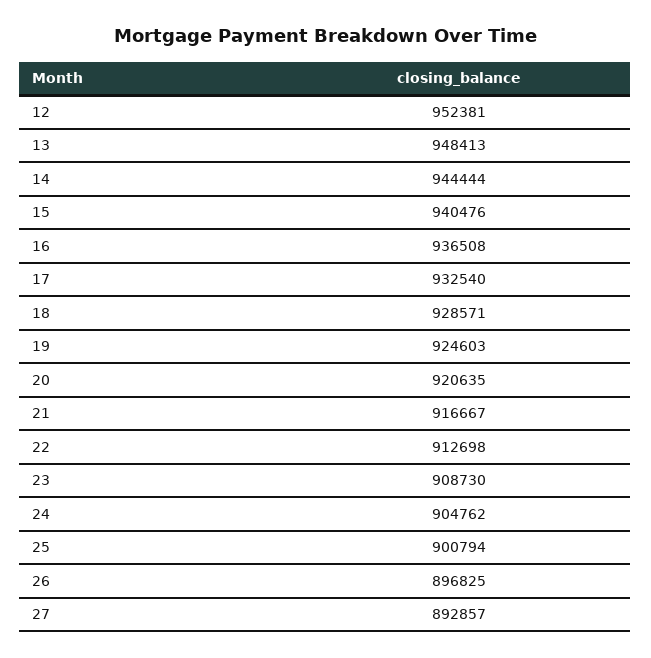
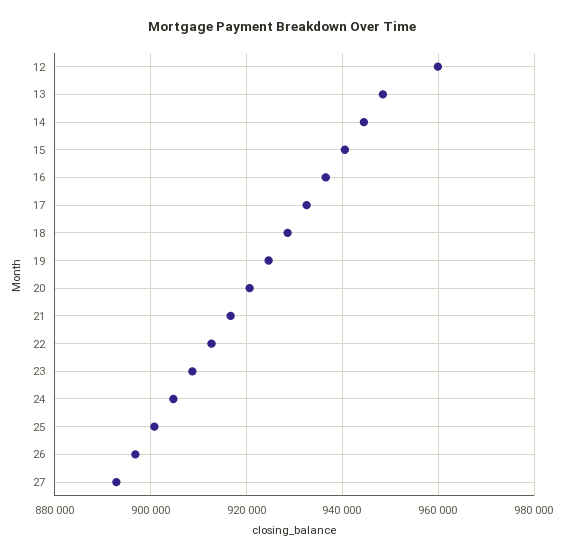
12: 952381 -> 960000

